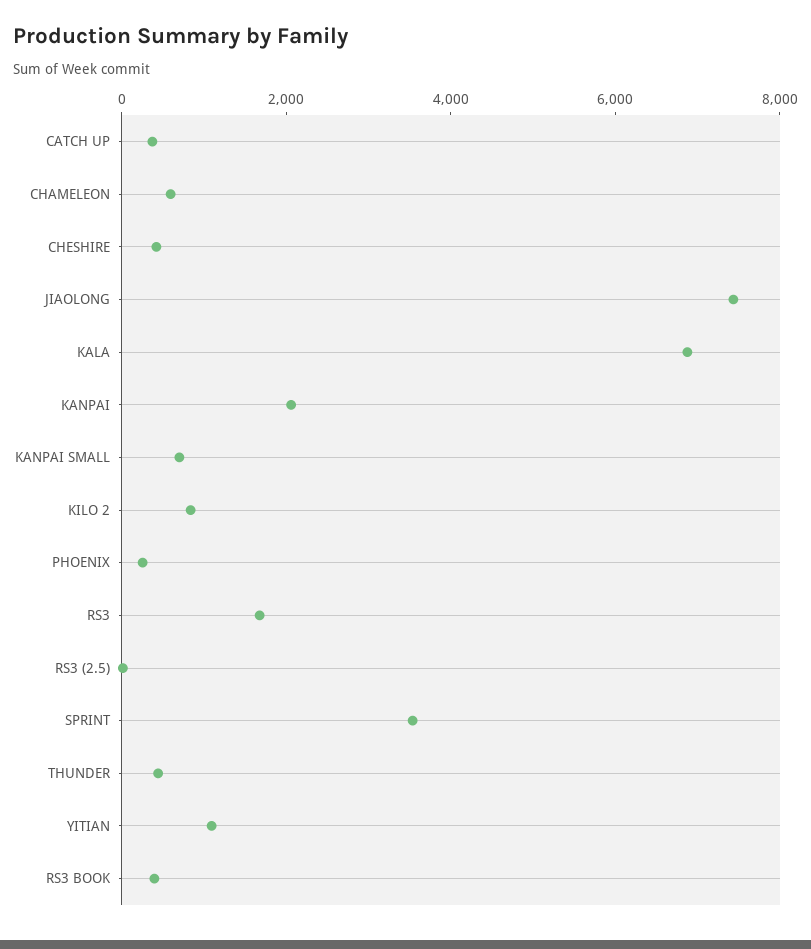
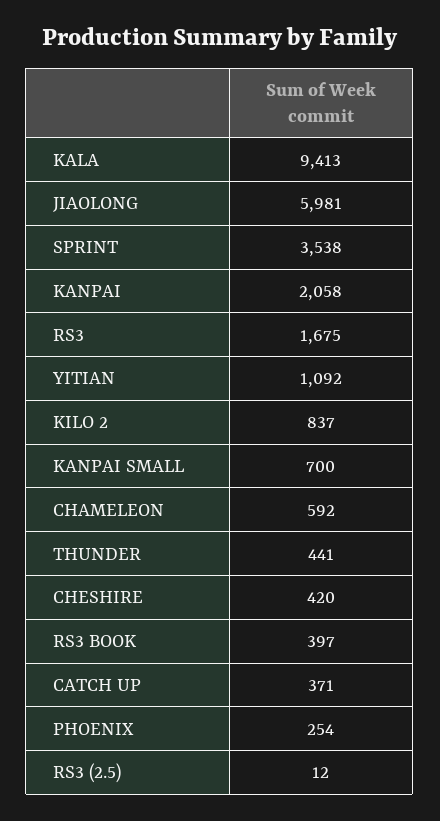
JIAOLONG: 7500 -> 5981
KALA: 7000 -> 9413

